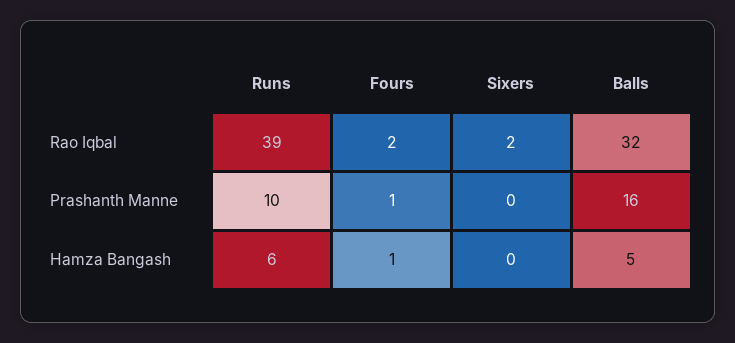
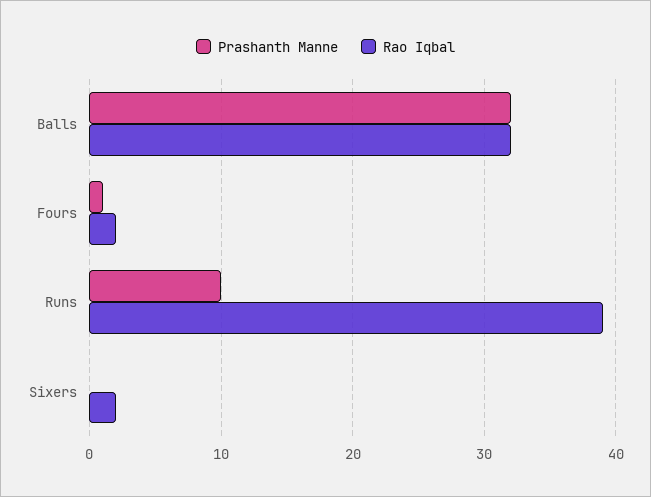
Prashanth Manne, Balls: 16 -> 32
Hamza Bangash, Runs: 6 -> none
Hamza Bangash, Fours: 1 -> none
Hamza Bangash, Sixers: 0 -> none
Hamza Bangash, Balls: 5 -> none

